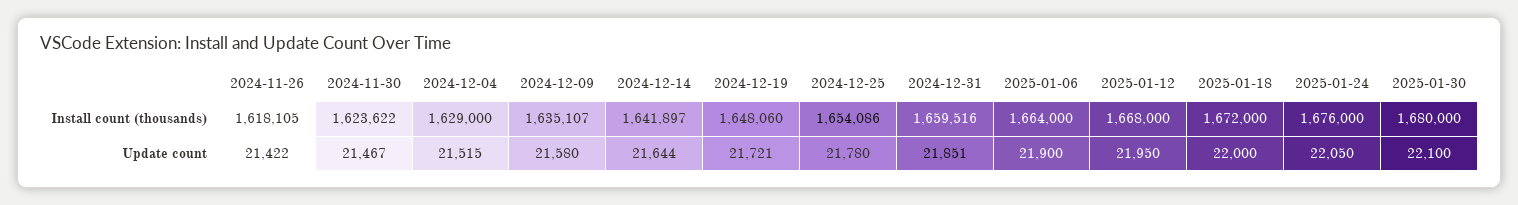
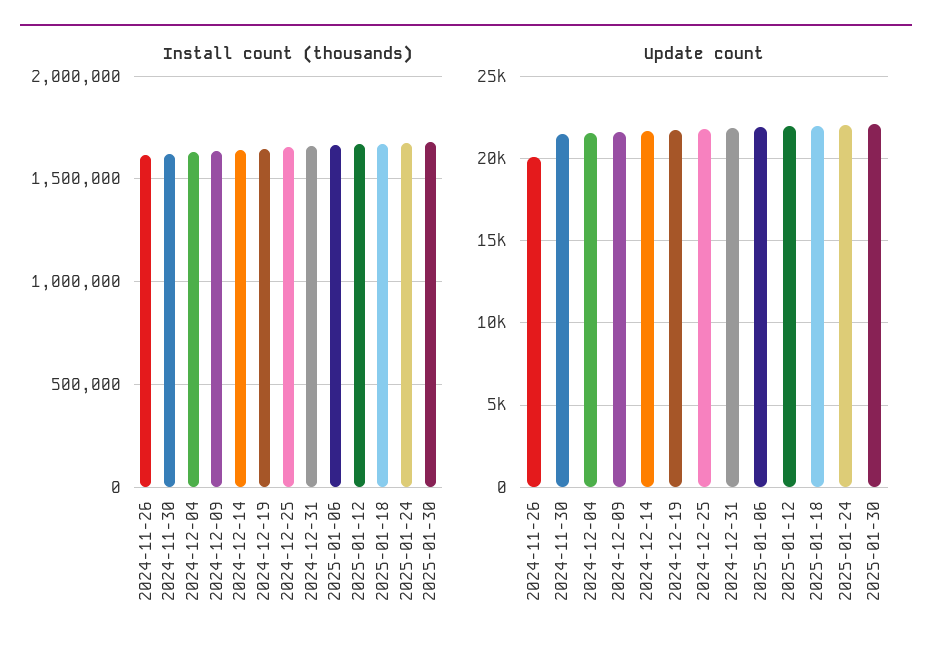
Update count, 2024-11-26: 21422 -> 20000

